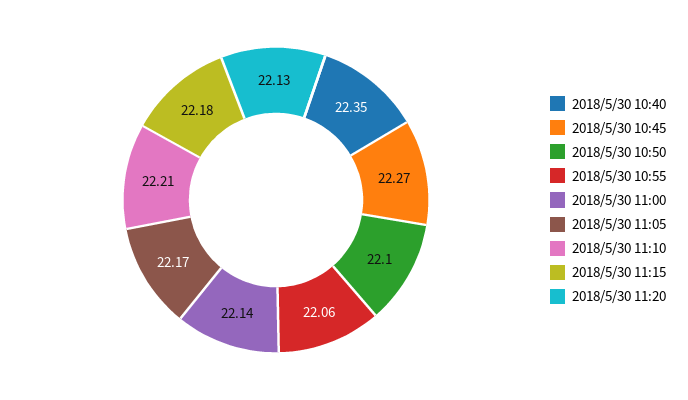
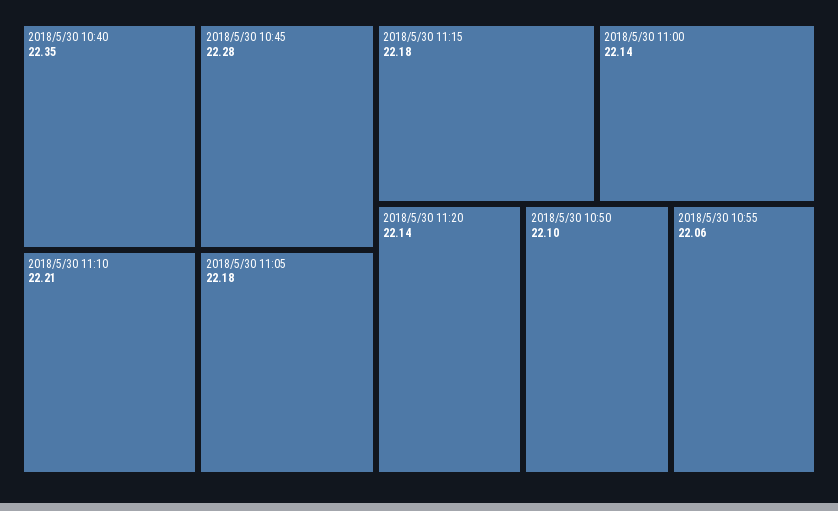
2018/5/30 10:45: 22.27 -> 22.28
2018/5/30 11:05: 22.17 -> 22.18
2018/5/30 11:20: 22.13 -> 22.14

